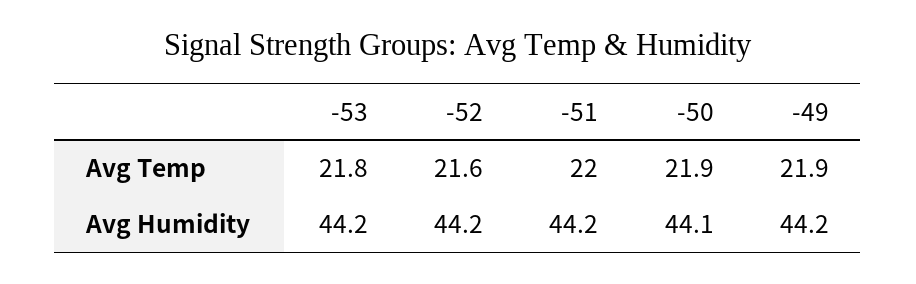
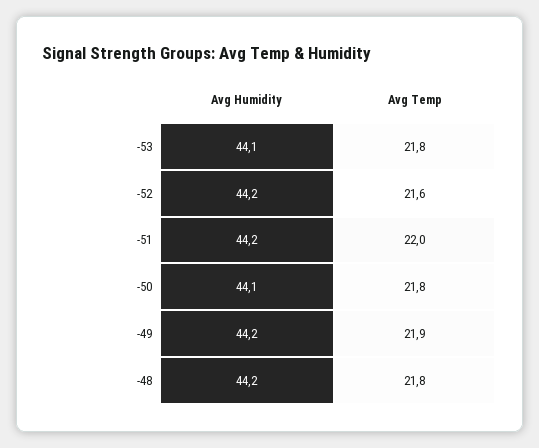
-50, Avg Temp: 21.9 -> 21.8
-53, Avg Humidity: 44.2 -> 44.1
-48, Avg Humidity: none -> 44.2
-48, Avg Temp: none -> 21.8

